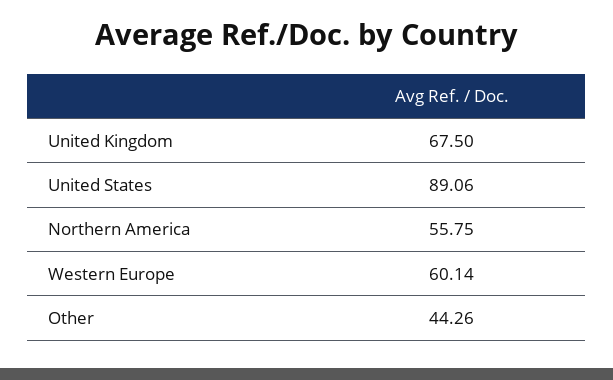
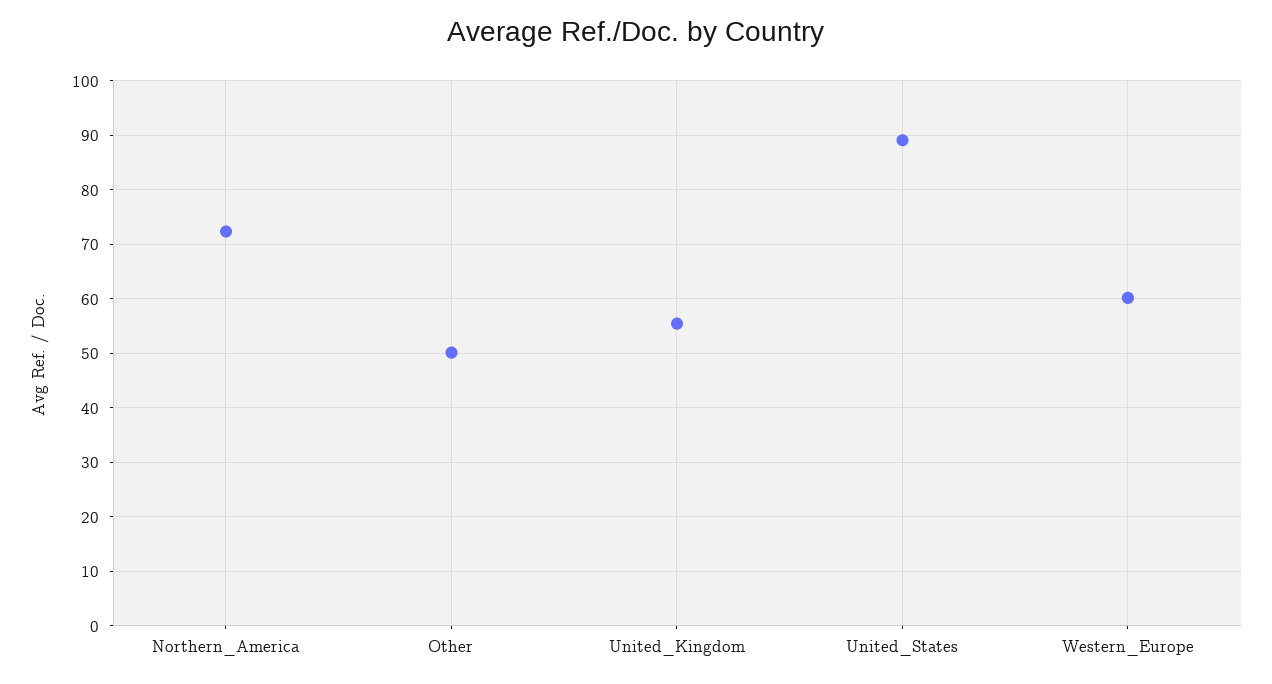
United Kingdom: 67.5 -> 56
Northern America: 55.75 -> 72
Other: 44.26 -> 50

